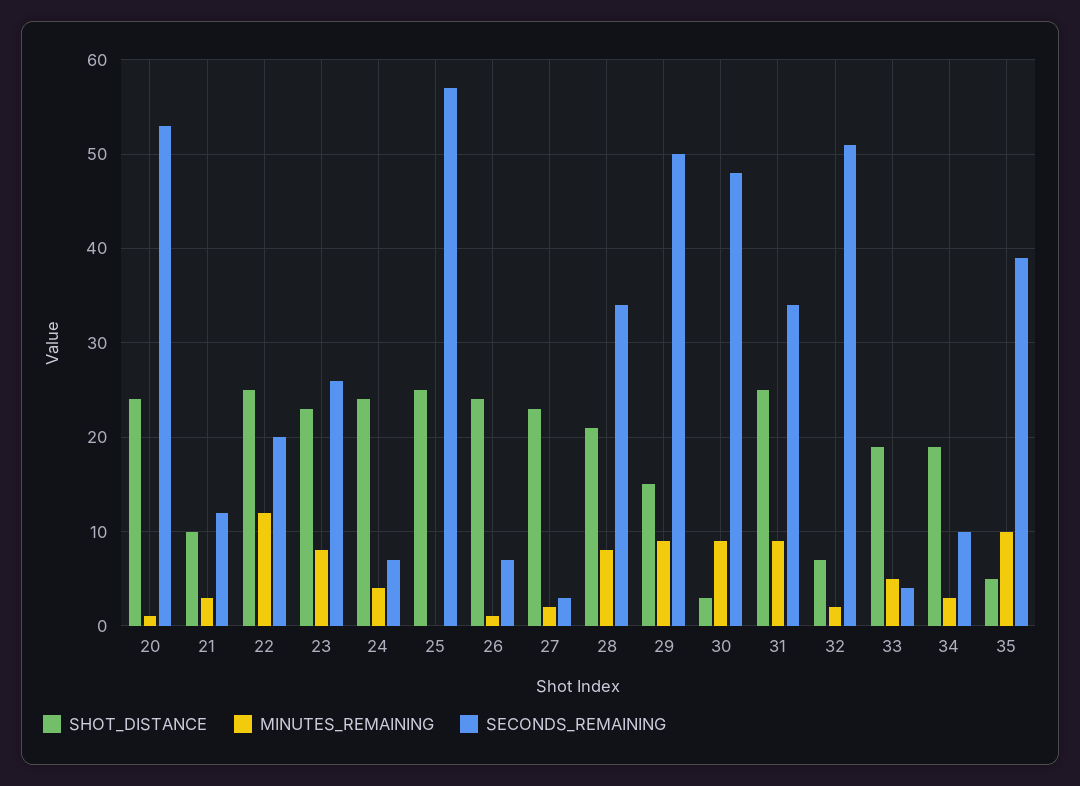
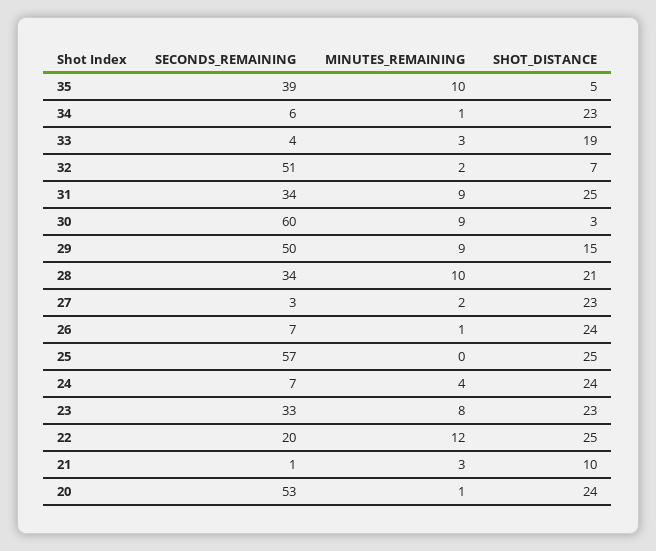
SECONDS_REMAINING, 21: 12 -> 1
SECONDS_REMAINING, 23: 26 -> 33
MINUTES_REMAINING, 28: 8 -> 10
SECONDS_REMAINING, 30: 48 -> 60
MINUTES_REMAINING, 33: 5 -> 3
SHOT_DISTANCE, 34: 19 -> 23
MINUTES_REMAINING, 34: 3 -> 1
SECONDS_REMAINING, 34: 10 -> 6

